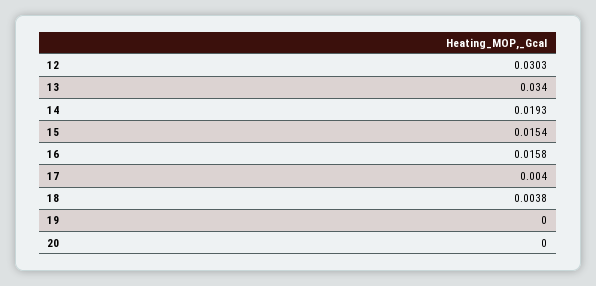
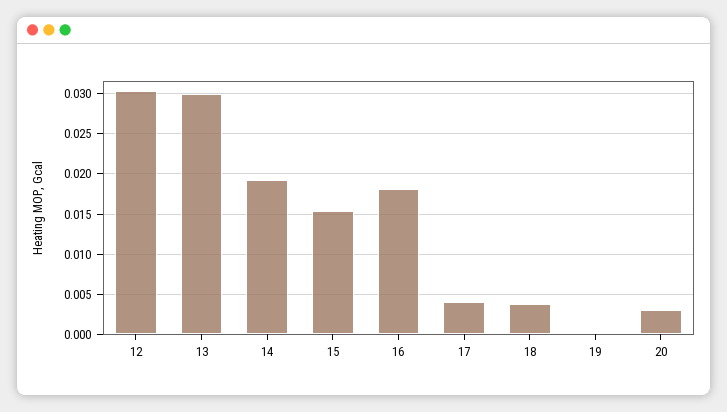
13: 0.034 -> 0.03
16: 0.0158 -> 0.018
20: 0 -> 0.003

